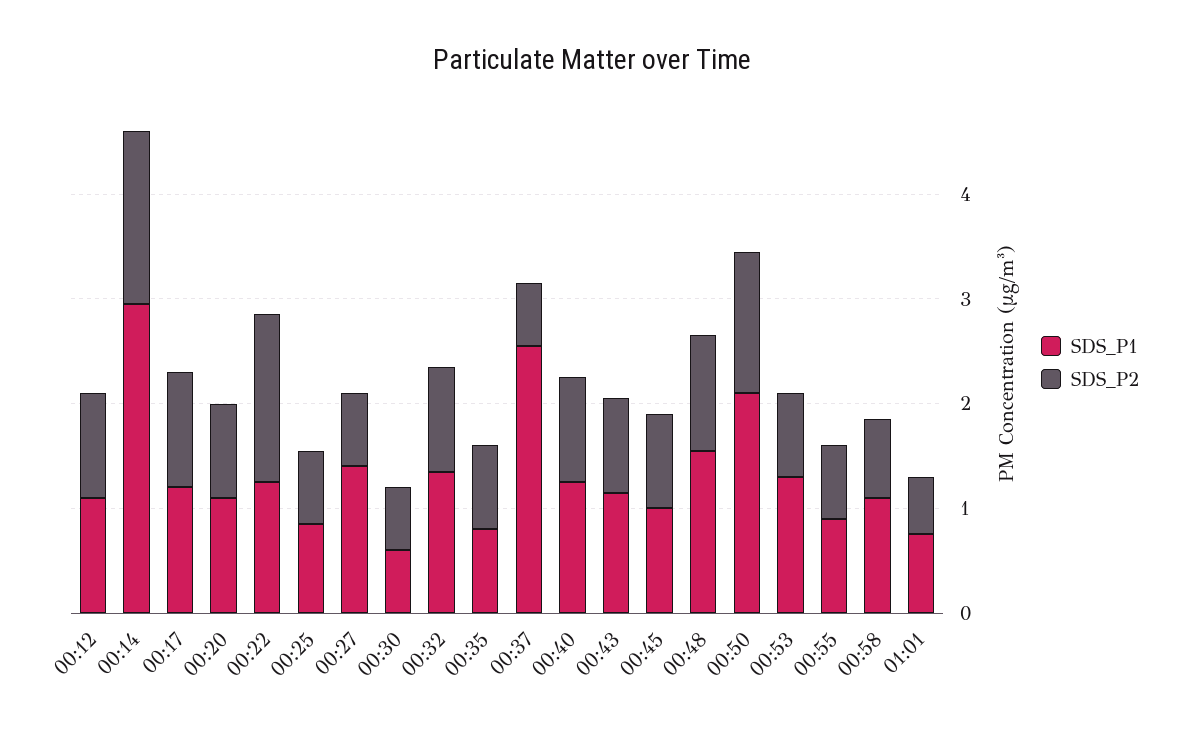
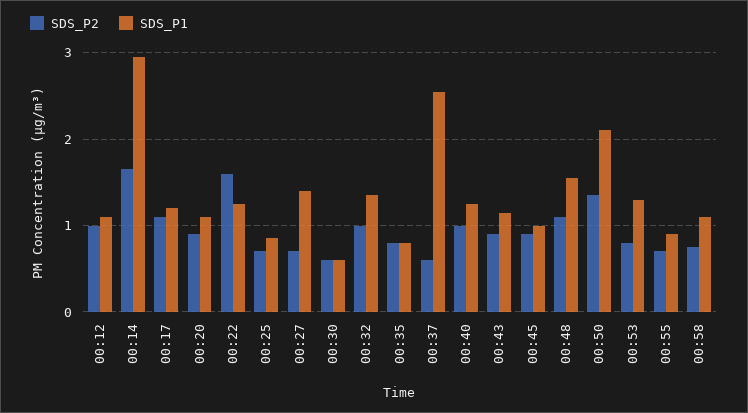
SDS_P1, 01:01: 0.8 -> none
SDS_P2, 01:01: 0.6 -> none

